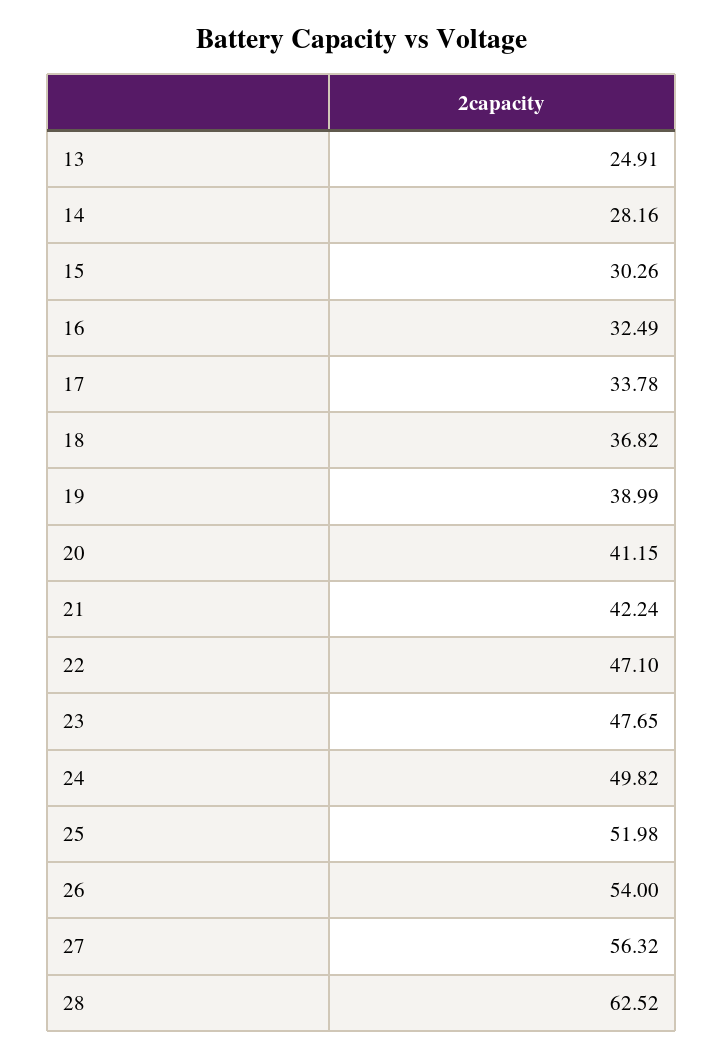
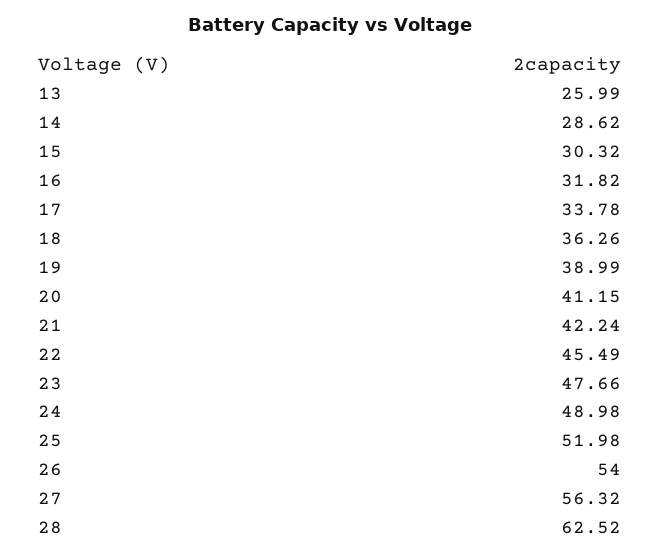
13: 24.91 -> 25.99
14: 28.16 -> 28.62
15: 30.26 -> 30.32
16: 32.49 -> 31.82
18: 36.82 -> 36.26
22: 47.1 -> 45.49
23: 47.65 -> 47.66
24: 49.82 -> 48.98

